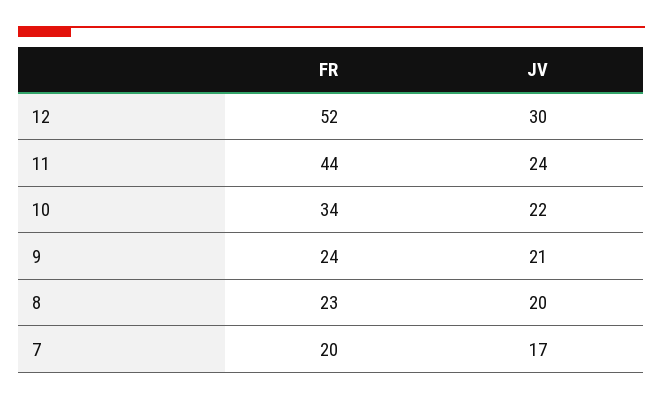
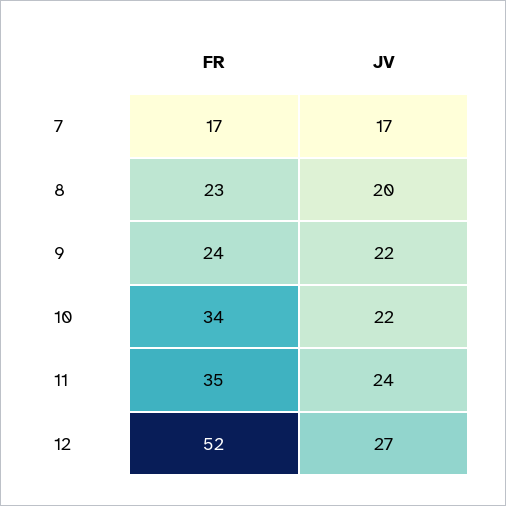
JV, 12: 30 -> 27
FR, 11: 44 -> 35
JV, 9: 21 -> 22
FR, 7: 20 -> 17

